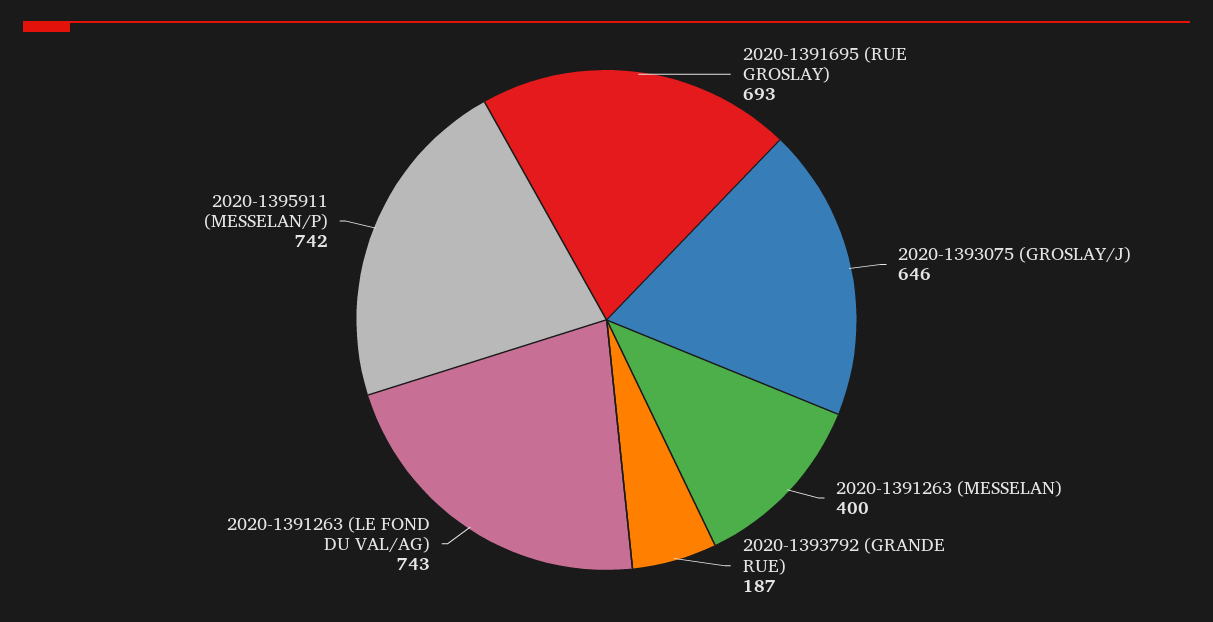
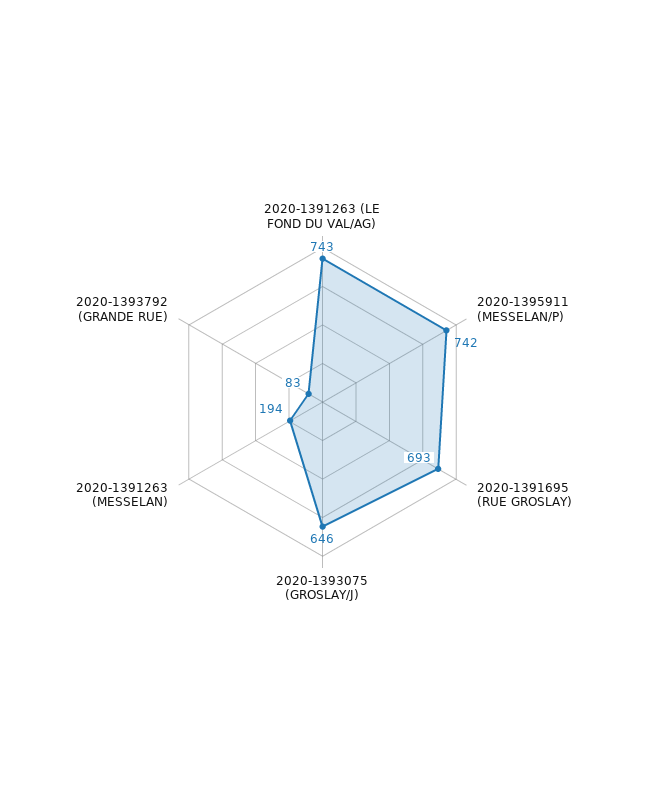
2020-1391263 (MESSELAN): 400 -> 194
2020-1393792 (GRANDE RUE): 187 -> 83

